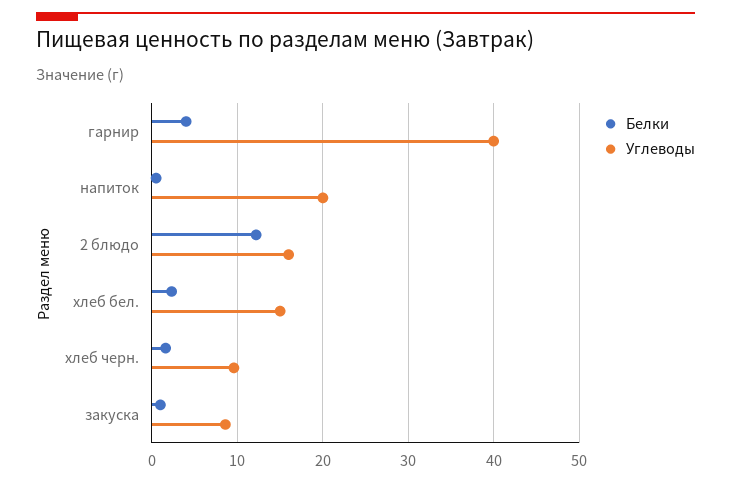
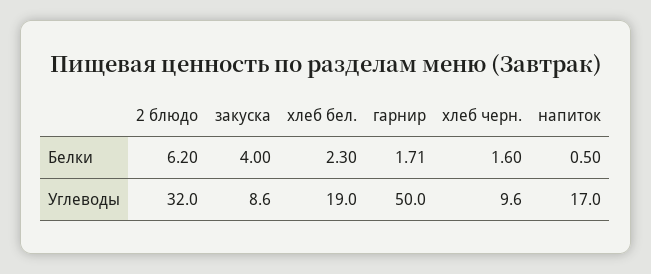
Белки, гарнир: 4 -> 1.71
Углеводы, гарнир: 40 -> 50
Углеводы, напиток: 20 -> 17
Белки, 2 блюдо: 12 -> 6.2
Углеводы, 2 блюдо: 16 -> 32
Углеводы, хлеб бел.: 15 -> 19
Белки, закуска: 1 -> 4

